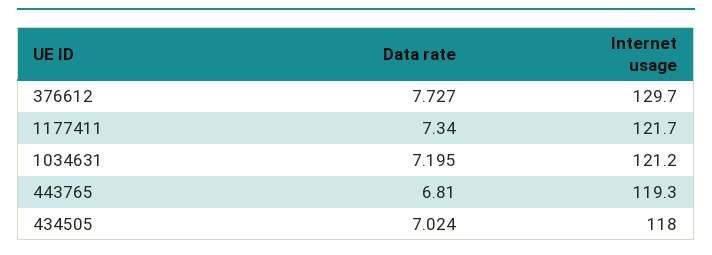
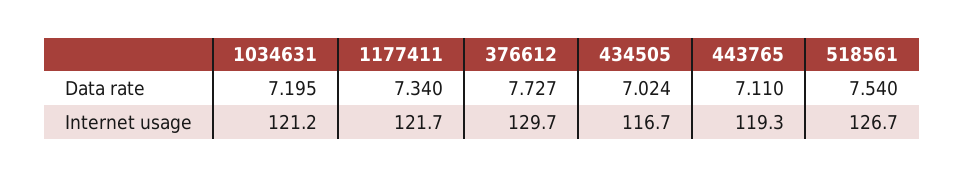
Data rate, 443765: 6.81 -> 7.11
Internet usage, 434505: 118 -> 116.7
Data rate, 518561: none -> 7.54
Internet usage, 518561: none -> 126.7

